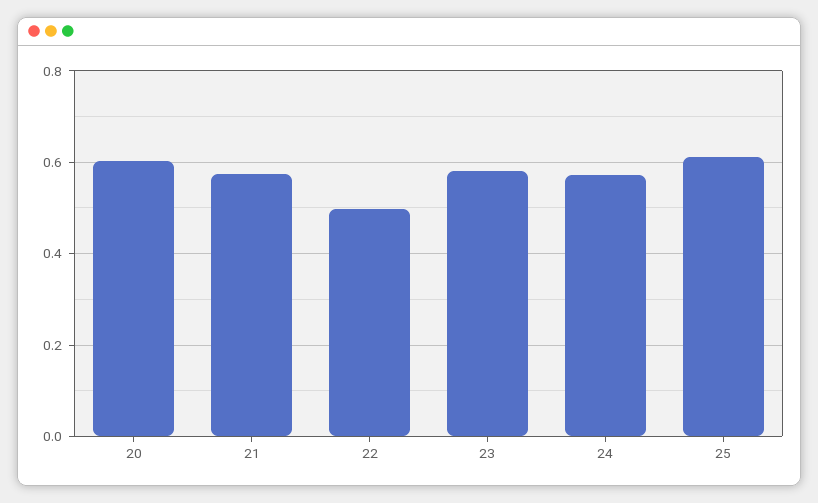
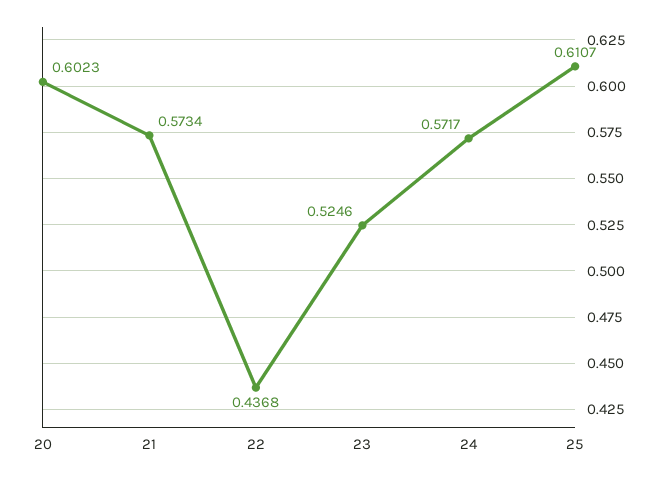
22: 0.5 -> 0.4368
23: 0.58 -> 0.5246

